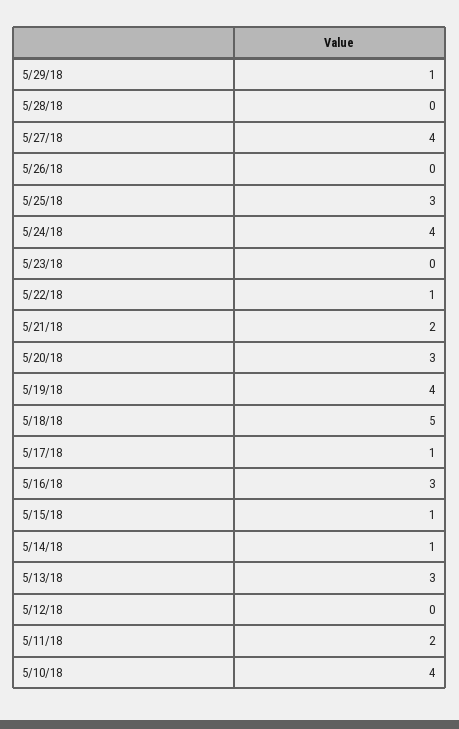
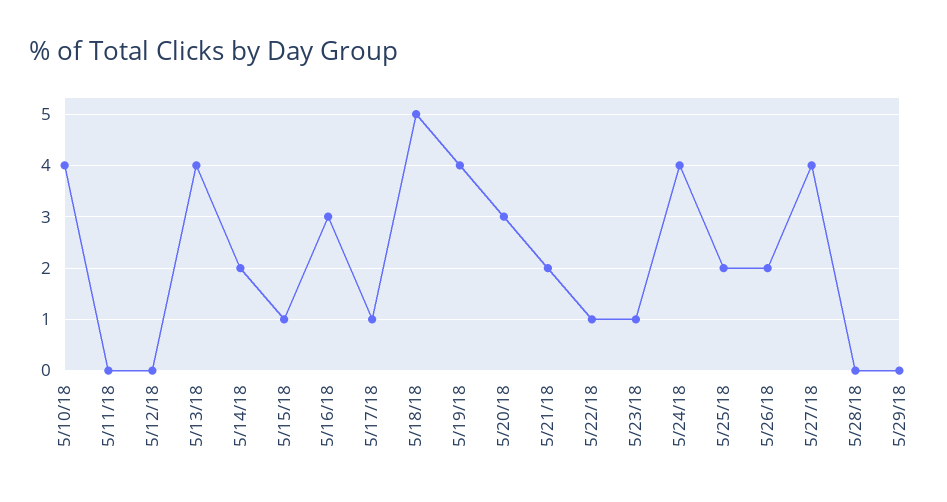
5/29/18: 1 -> 0
5/26/18: 0 -> 2
5/25/18: 3 -> 2
5/23/18: 0 -> 1
5/14/18: 1 -> 2
5/13/18: 3 -> 4
5/11/18: 2 -> 0

